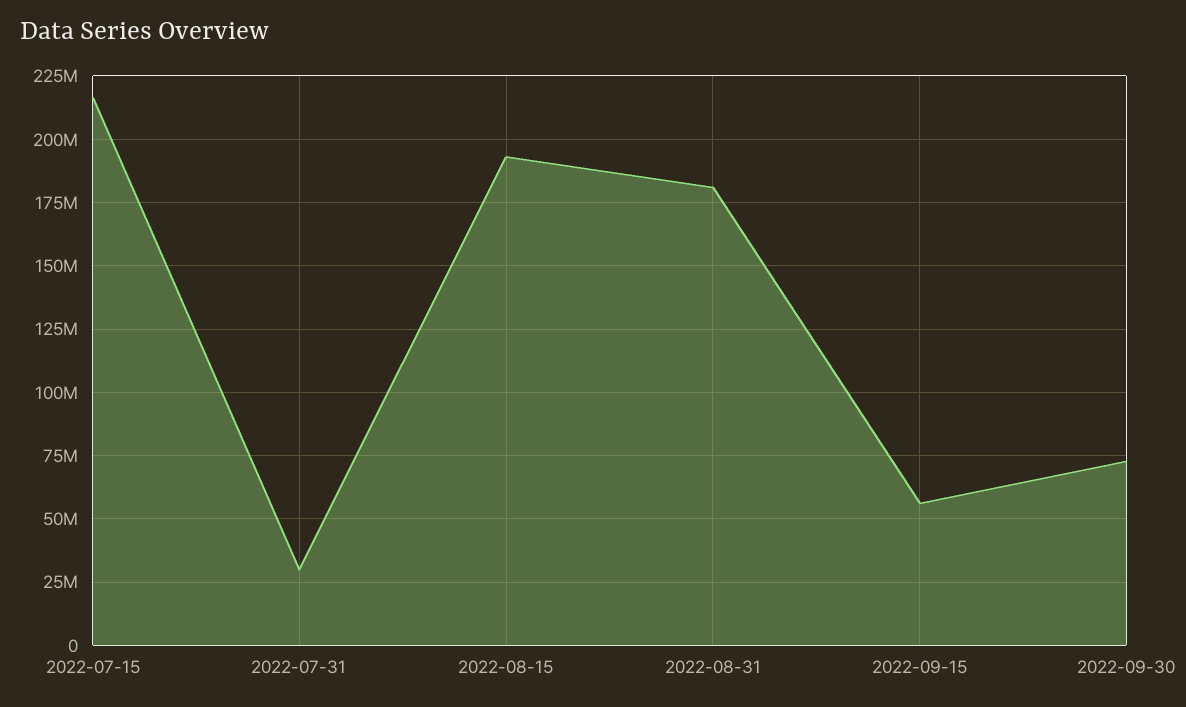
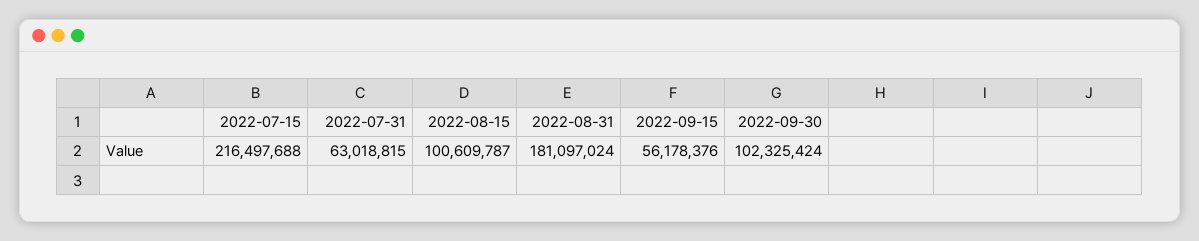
2022-07-31: 30000000 -> 63018815
2022-08-15: 192500000 -> 100609787
2022-09-30: 72500000 -> 102325424

